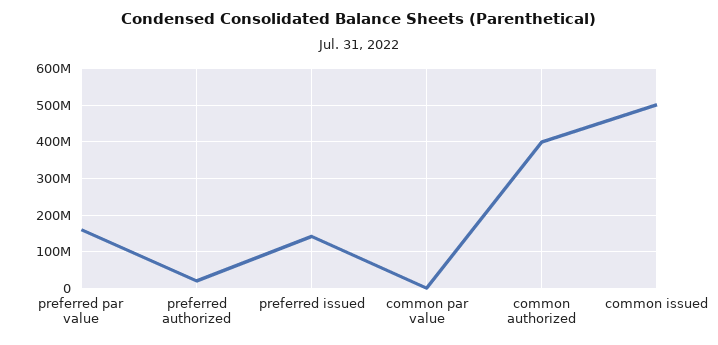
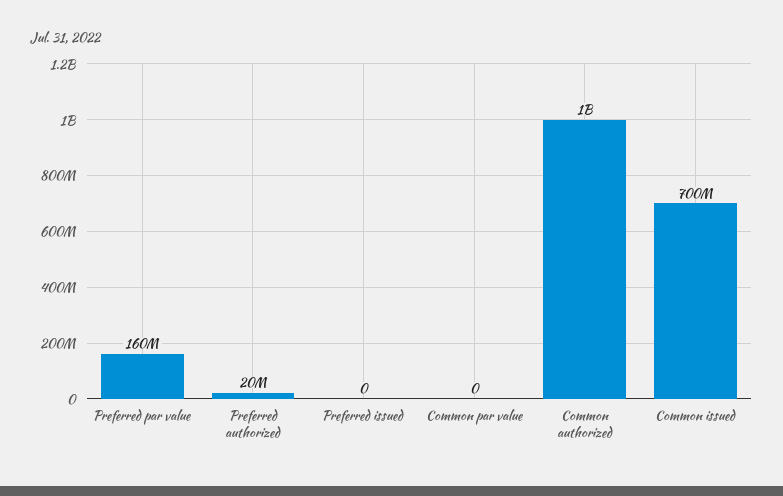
preferred issued: 140000000 -> 0
common authorized: 400000000 -> 1000000000
common issued: 500000000 -> 700000000

